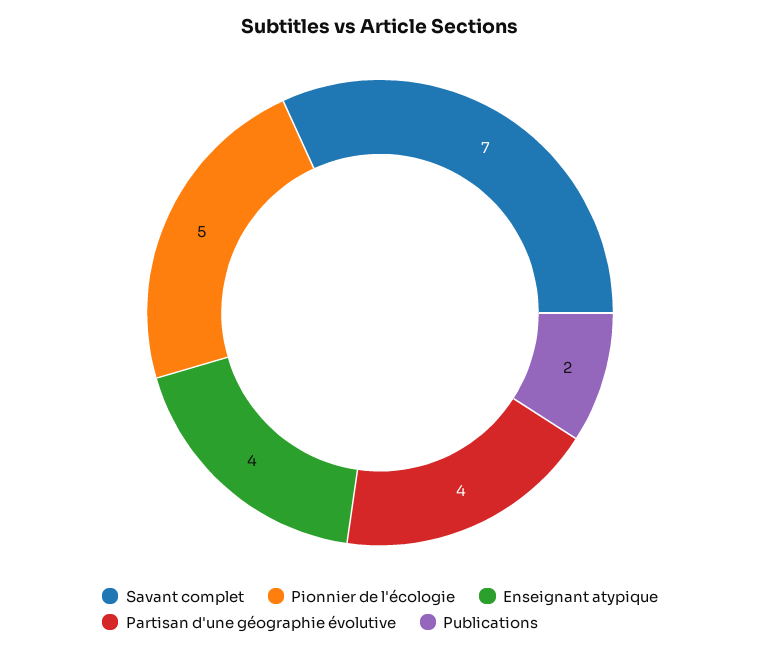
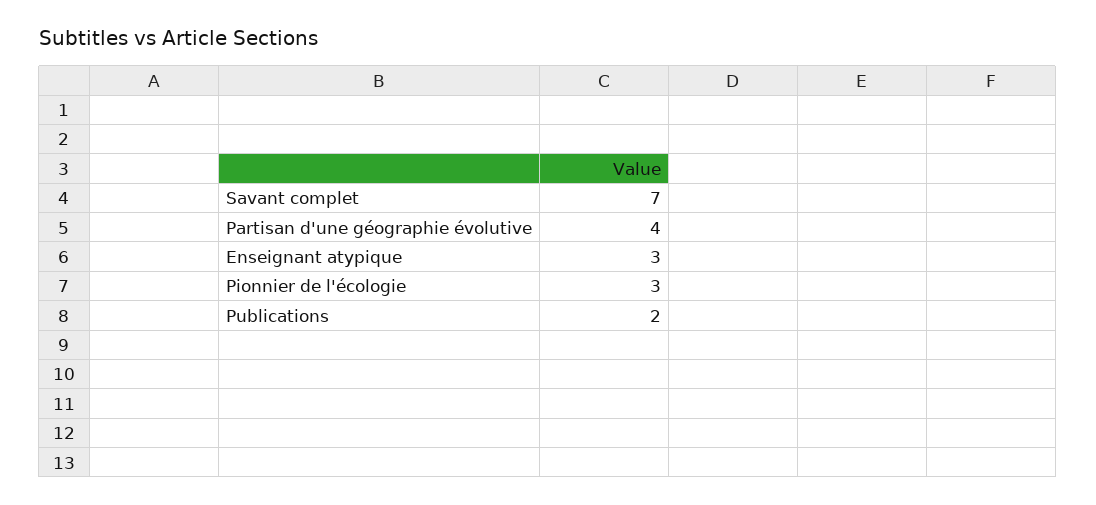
Pionnier de l'écologie: 5 -> 3
Enseignant atypique: 4 -> 3

